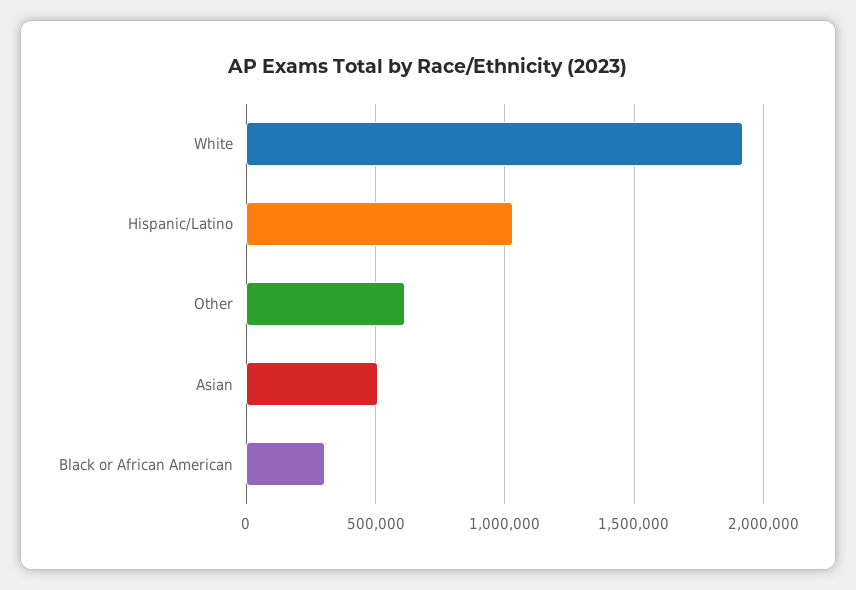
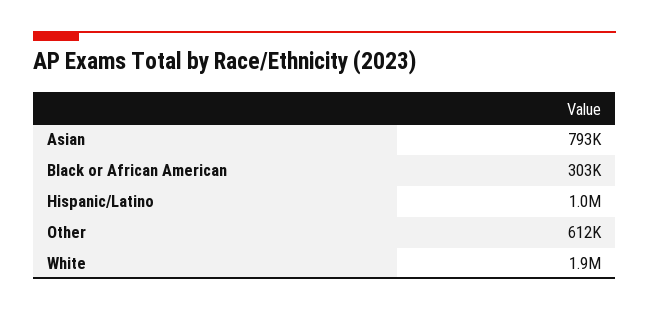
Asian: 500000 -> 793000

